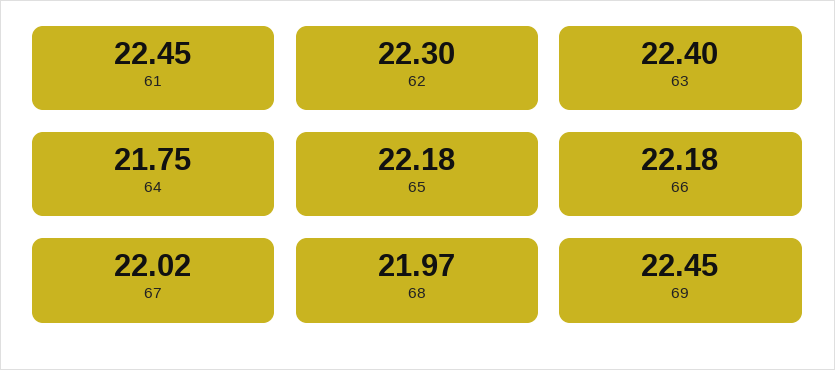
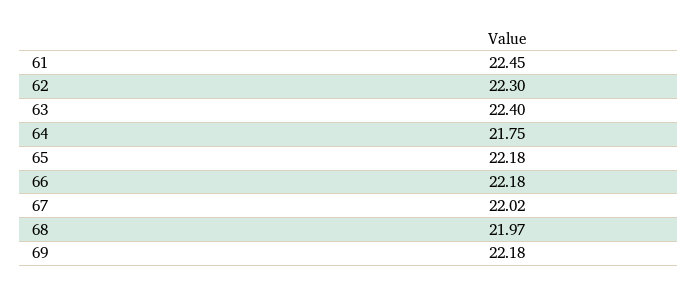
69: 22.45 -> 22.18

